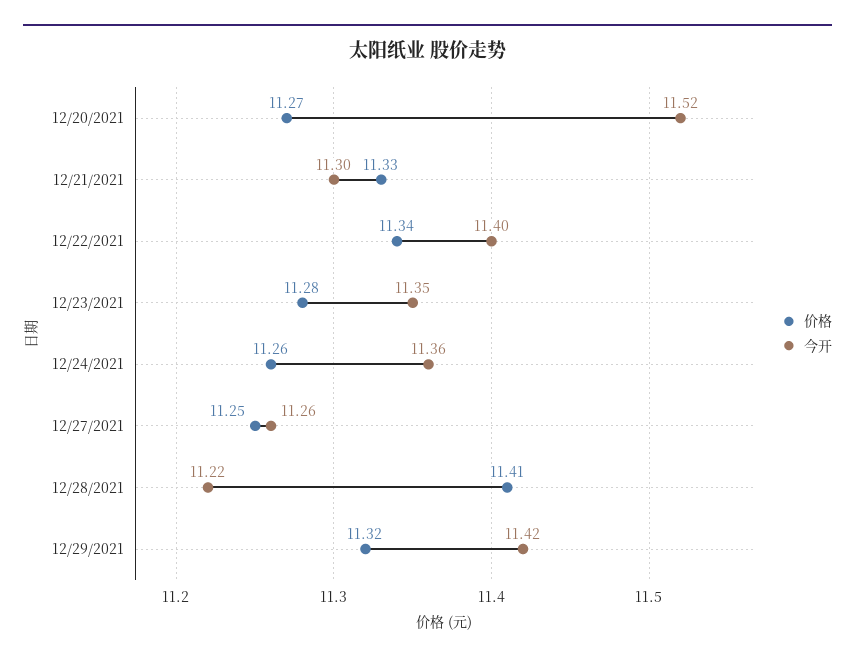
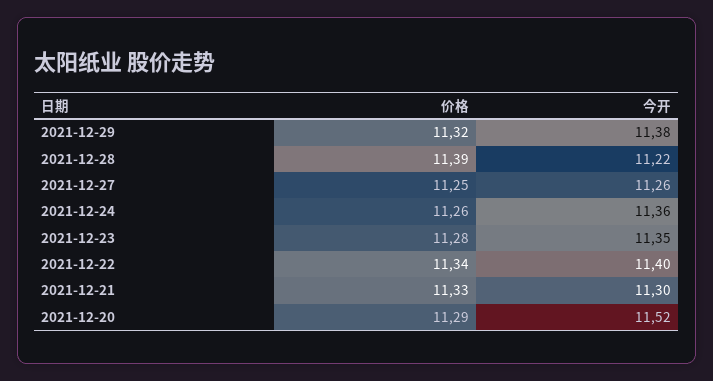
价格, 12/20/2021: 11.27 -> 11.29
价格, 12/28/2021: 11.41 -> 11.39
今开, 12/29/2021: 11.42 -> 11.38

